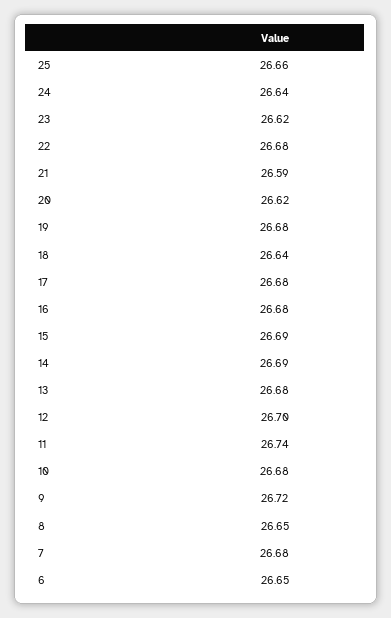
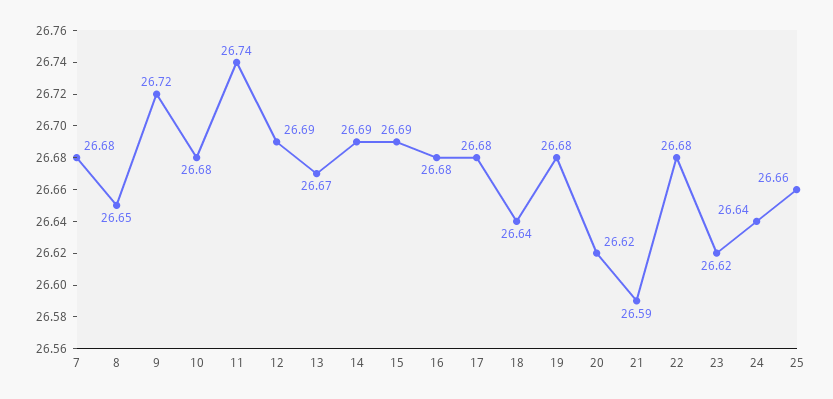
13: 26.68 -> 26.67
12: 26.7 -> 26.69
6: 26.65 -> none

